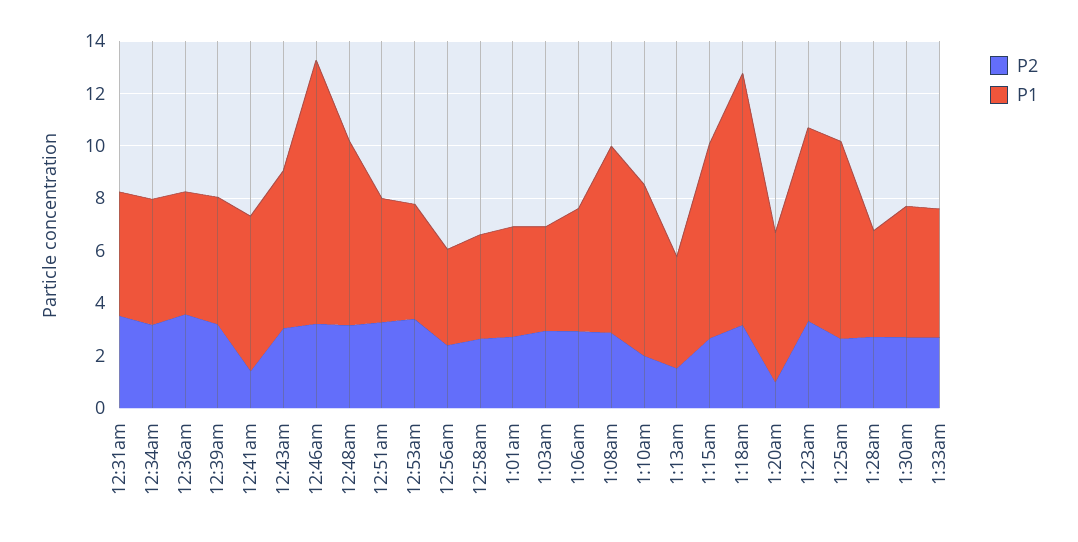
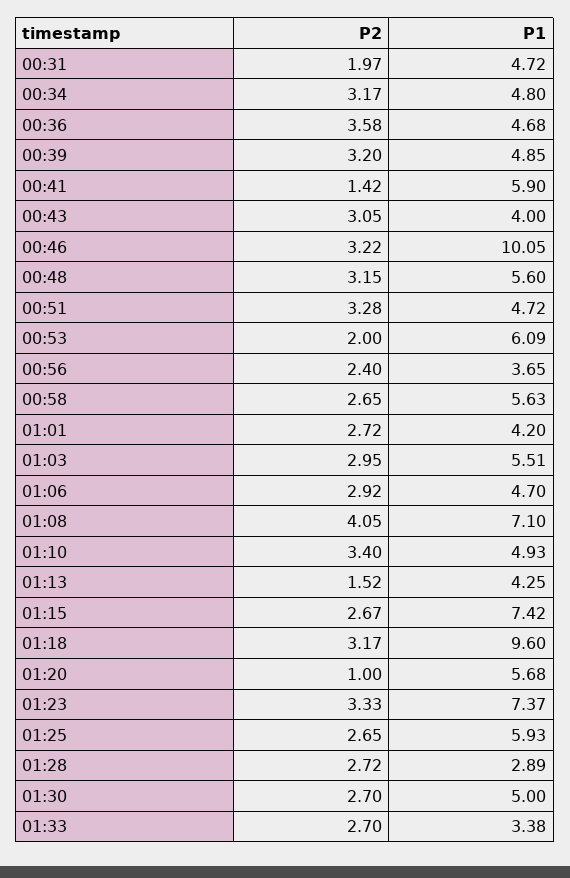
P2, 12:31am: 3.5 -> 1.97
P1, 12:43am: 6 -> 4
P1, 12:48am: 7 -> 5.6
P2, 12:53am: 3.5 -> 2
P1, 12:53am: 4.5 -> 6.09
P1, 12:58am: 4 -> 5.63
P1, 1:03am: 4 -> 5.51
P2, 1:08am: 3 -> 4.05
P2, 1:10am: 2 -> 3.4
P1, 1:10am: 6.5 -> 4.93
P1, 1:25am: 7.5 -> 5.93
P1, 1:28am: 4 -> 2.89
P1, 1:33am: 5 -> 3.38

